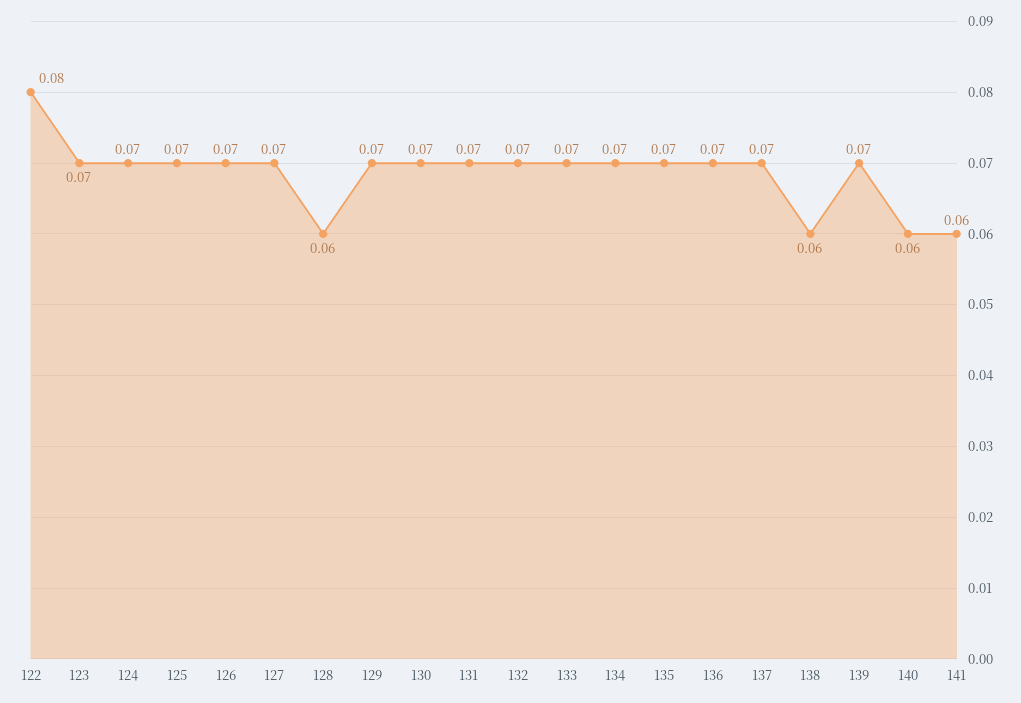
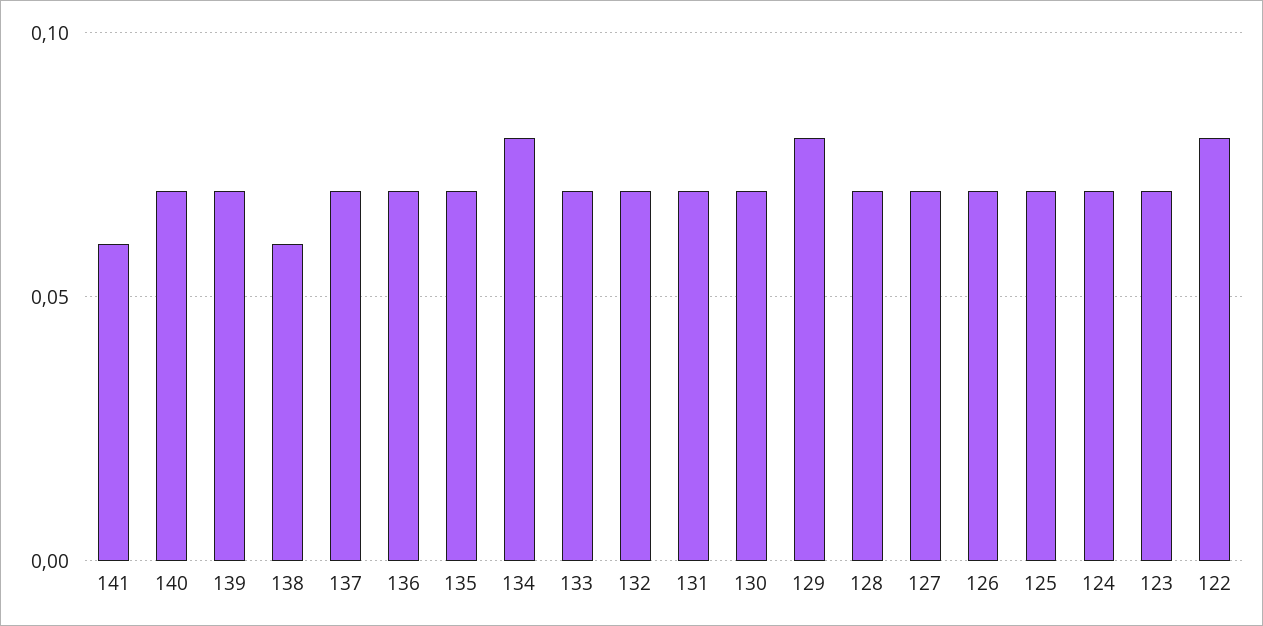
128: 0.06 -> 0.07
129: 0.07 -> 0.08
134: 0.07 -> 0.08
140: 0.06 -> 0.07

